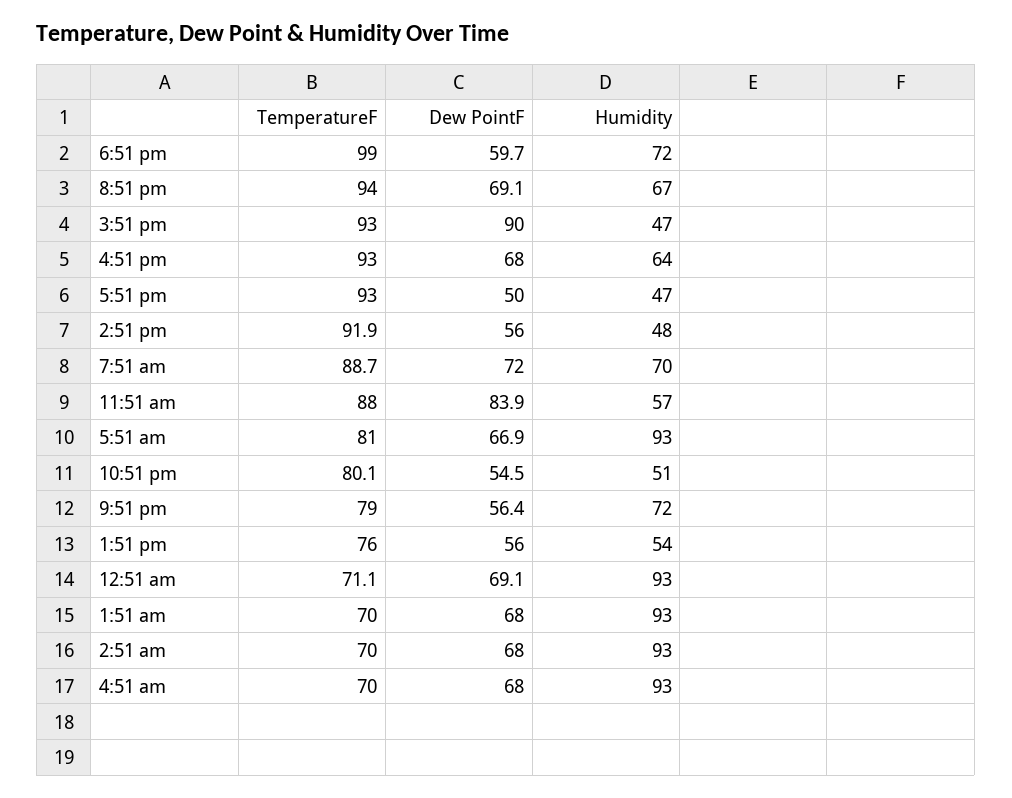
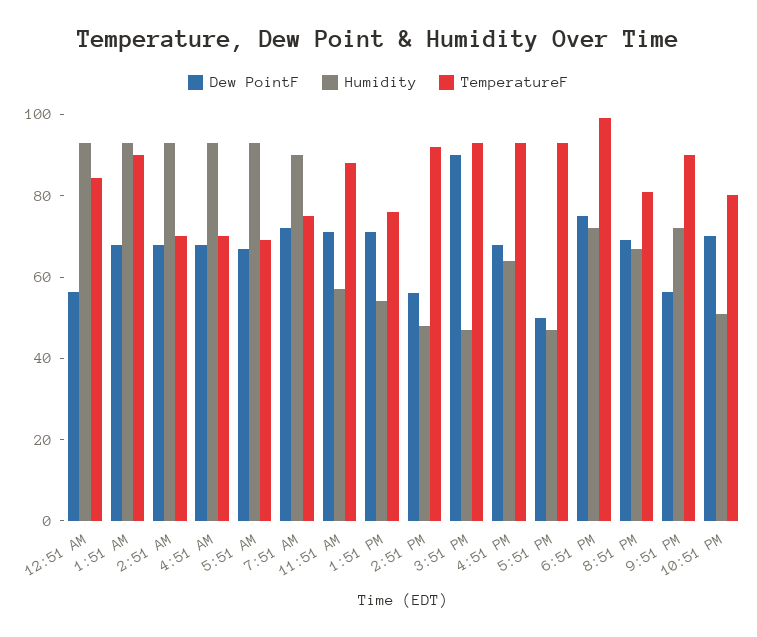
Dew PointF, 6:51 pm: 59.7 -> 75
TemperatureF, 8:51 pm: 94 -> 80
TemperatureF, 7:51 am: 88.7 -> 75
Humidity, 7:51 am: 70 -> 90
Dew PointF, 11:51 am: 83.9 -> 70
TemperatureF, 5:51 am: 81 -> 70
Dew PointF, 10:51 pm: 54.5 -> 70
TemperatureF, 9:51 pm: 79 -> 90
Dew PointF, 1:51 pm: 56 -> 70
TemperatureF, 12:51 am: 71.1 -> 85
Dew PointF, 12:51 am: 69.1 -> 55
TemperatureF, 1:51 am: 70 -> 90

